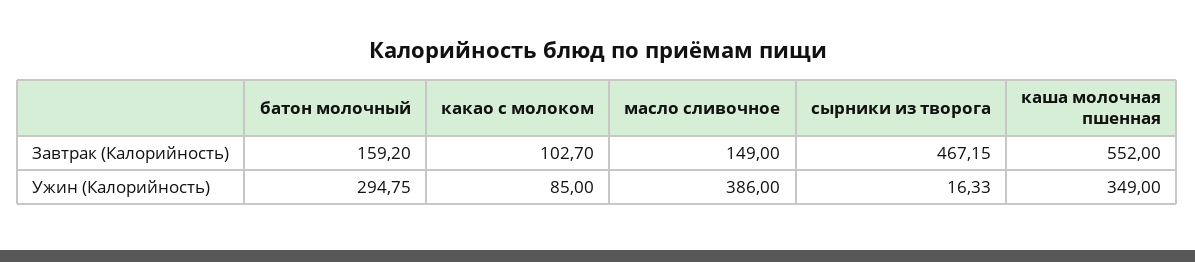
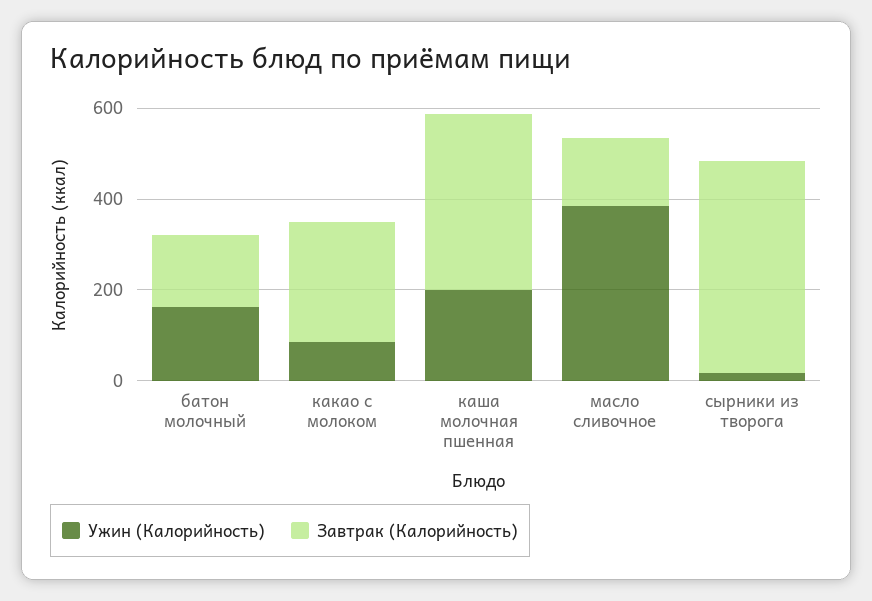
Завтрак (Калорийность), какао с молоком: 102.7 -> 250
Завтрак (Калорийность), каша молочная пшенная: 552 -> 400
Ужин (Калорийность), батон молочный: 294.75 -> 150
Ужин (Калорийность), каша молочная пшенная: 349 -> 200

